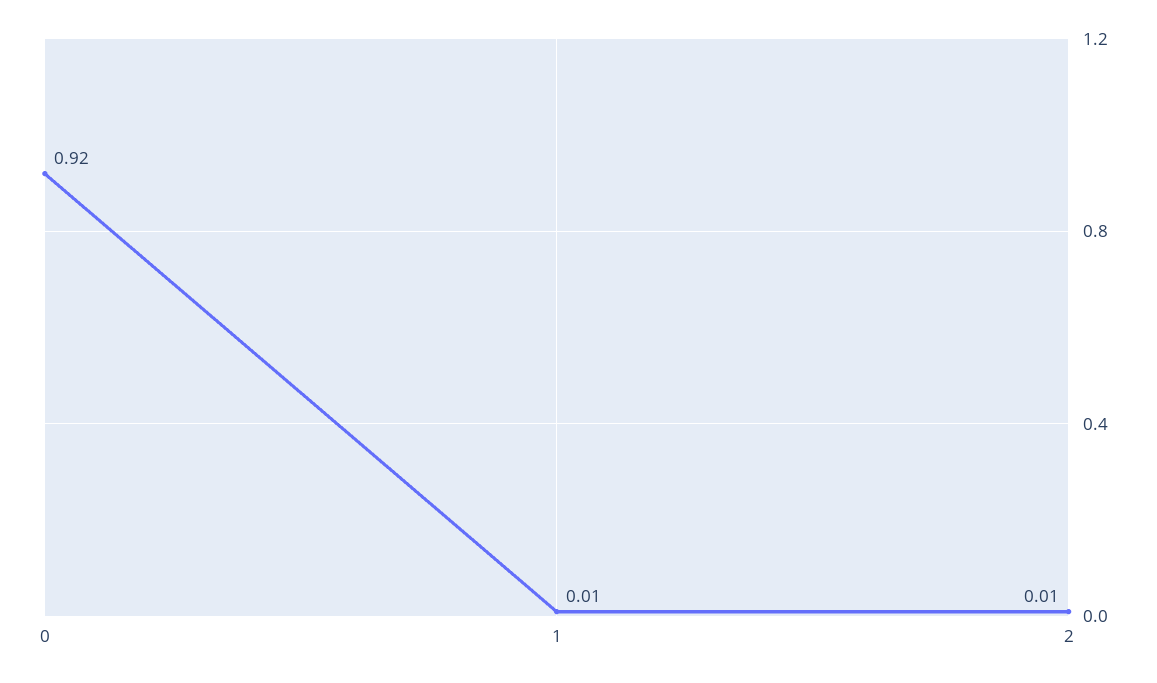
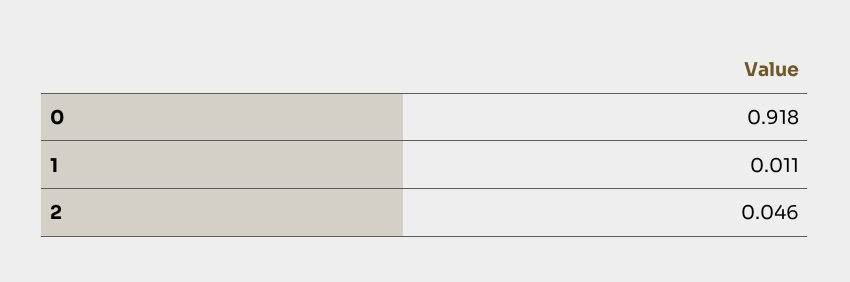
2: 0.01 -> 0.046

